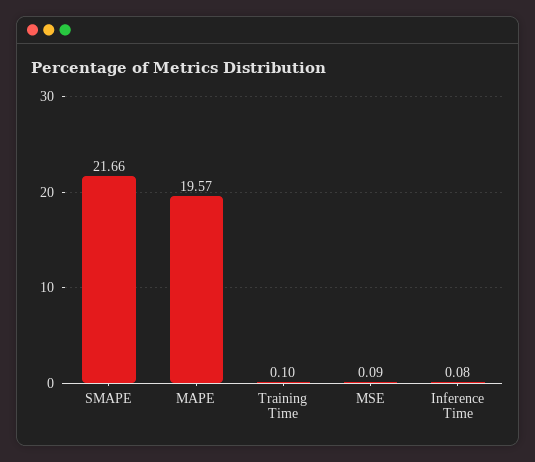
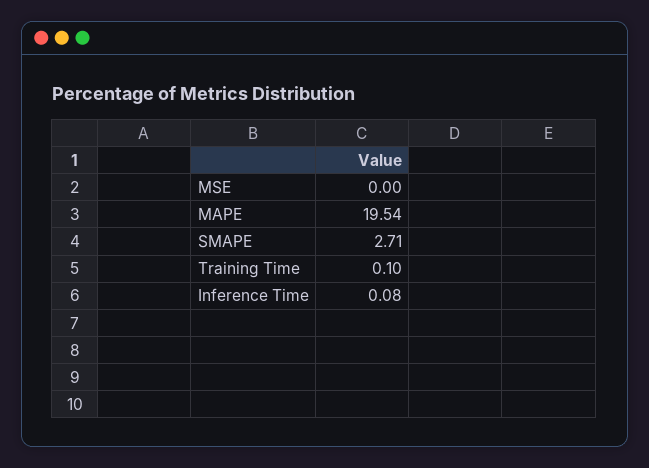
SMAPE: 21.66 -> 2.71
MAPE: 19.57 -> 19.54
MSE: 0.09 -> 0

